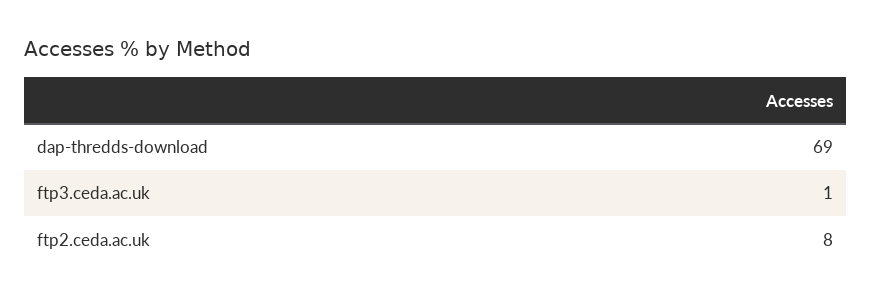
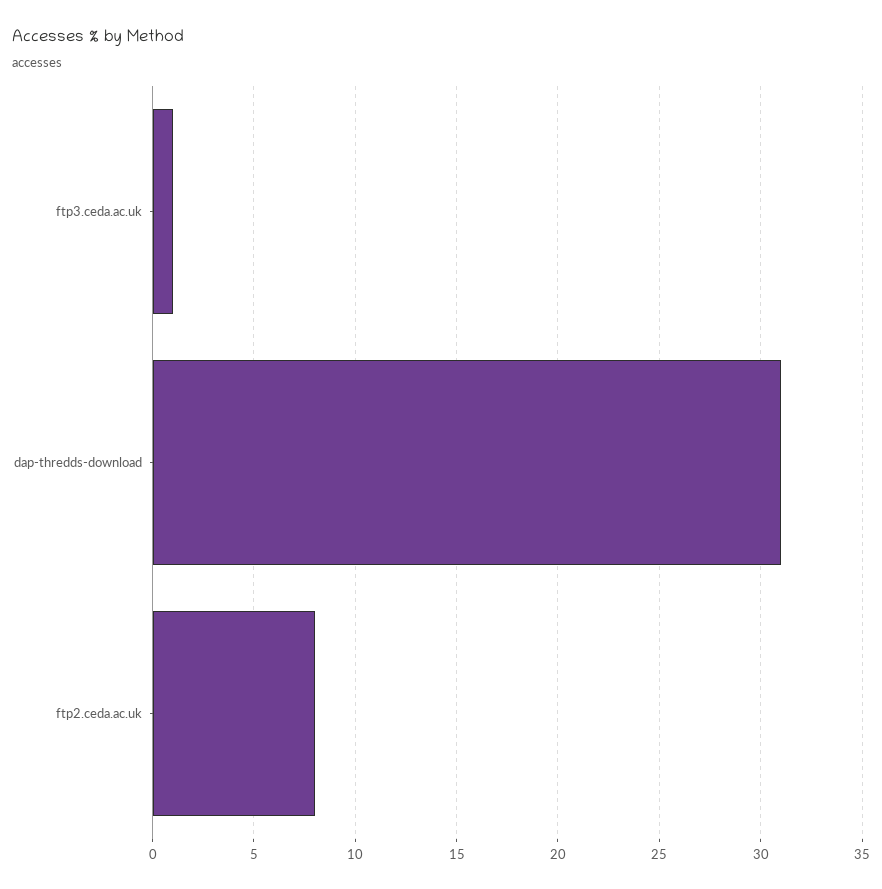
dap-thredds-download: 69 -> 31

